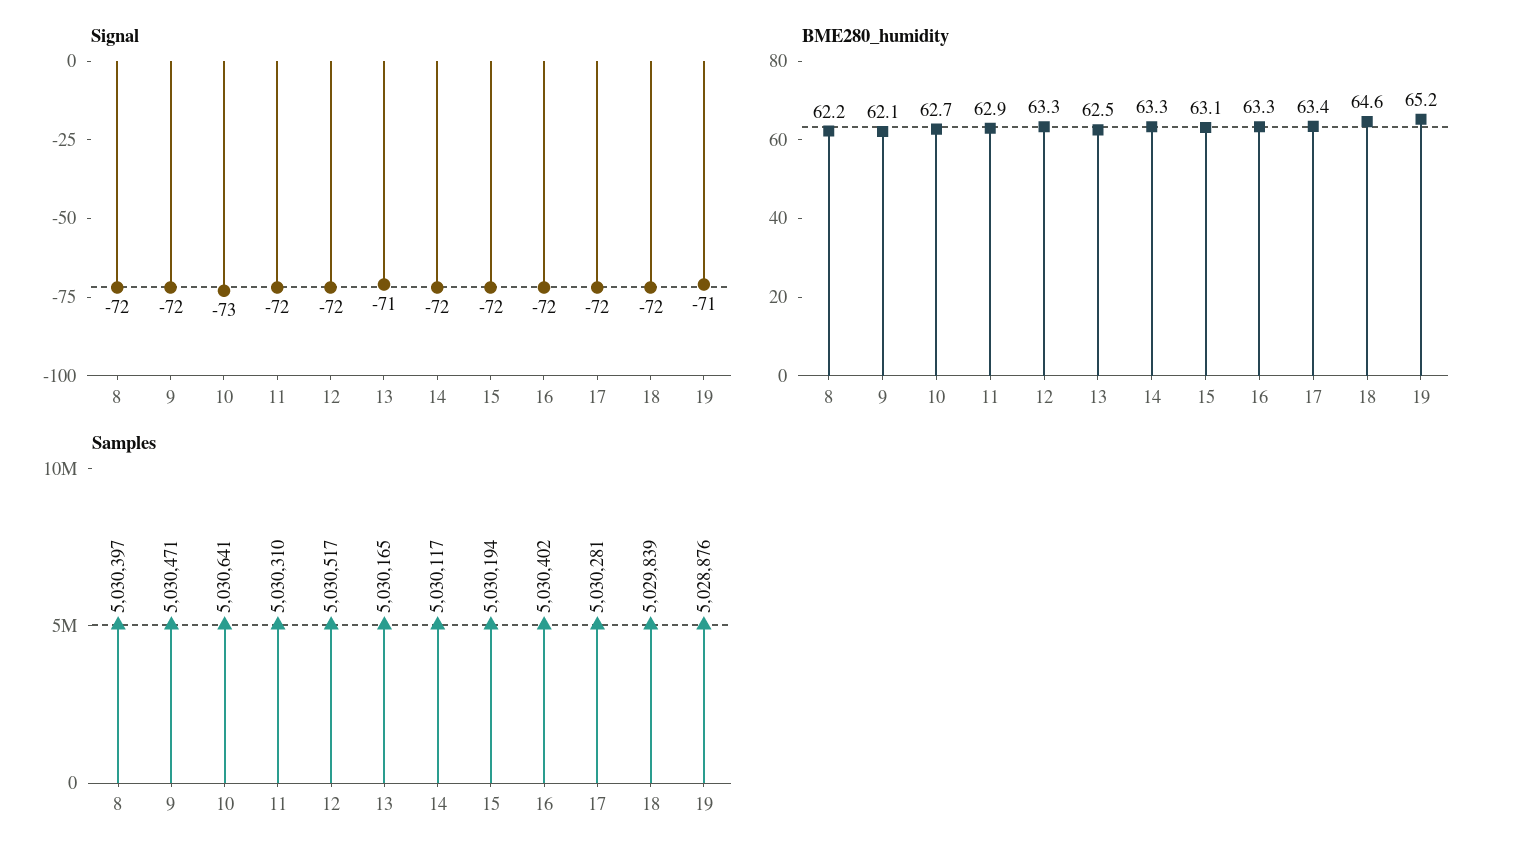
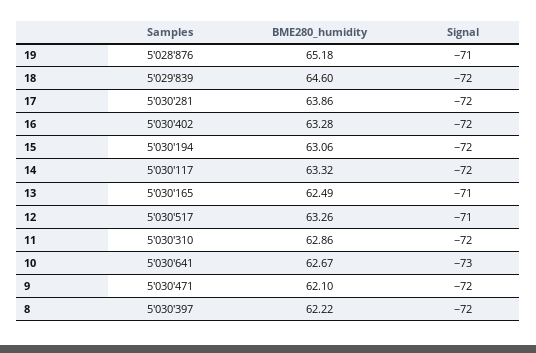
Signal, 12: -72 -> -71
BME280_humidity, 17: 63.4 -> 63.86

